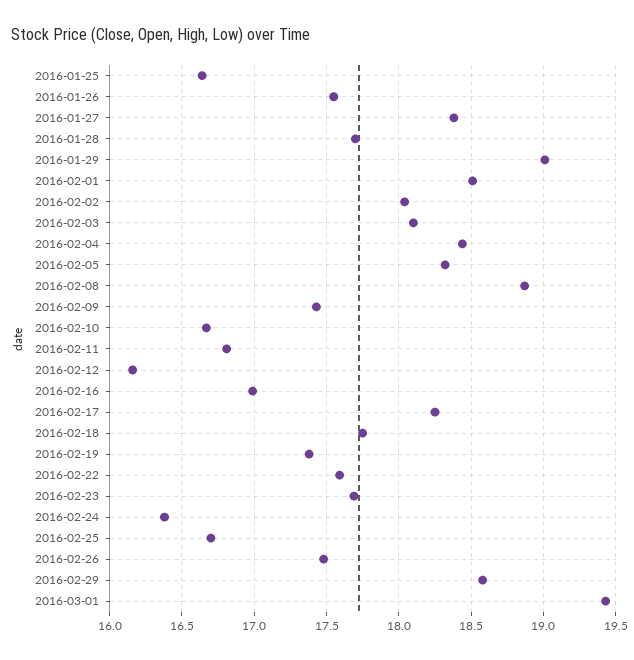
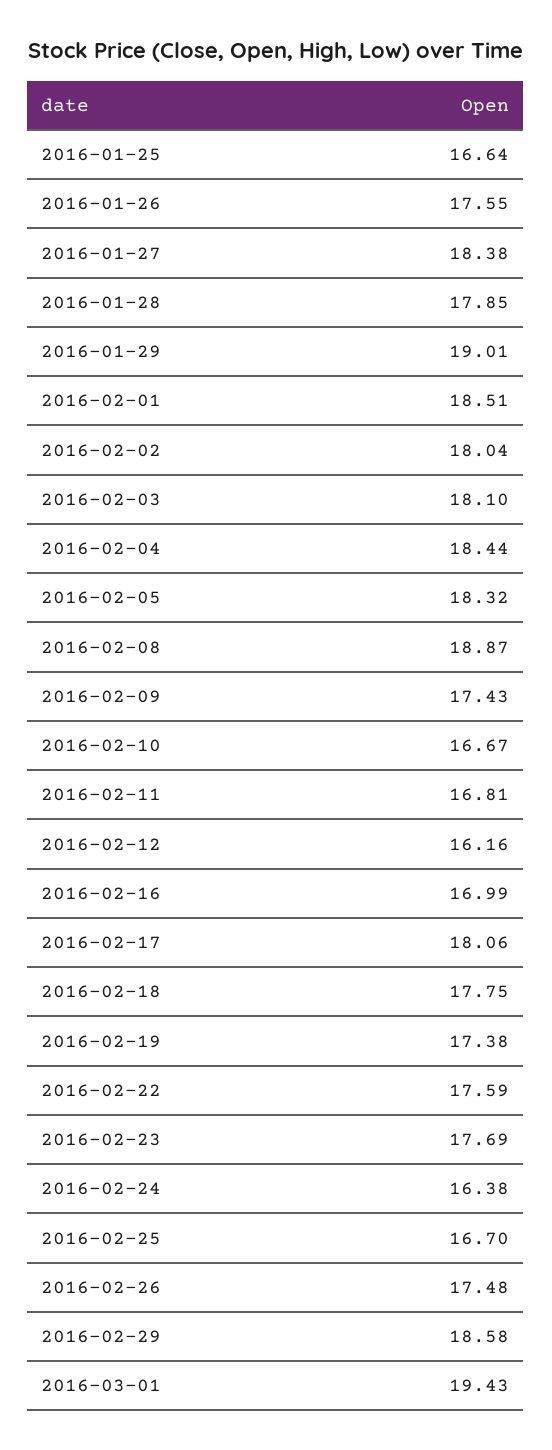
2016-01-28: 17.7 -> 17.85
2016-02-17: 18.25 -> 18.06

